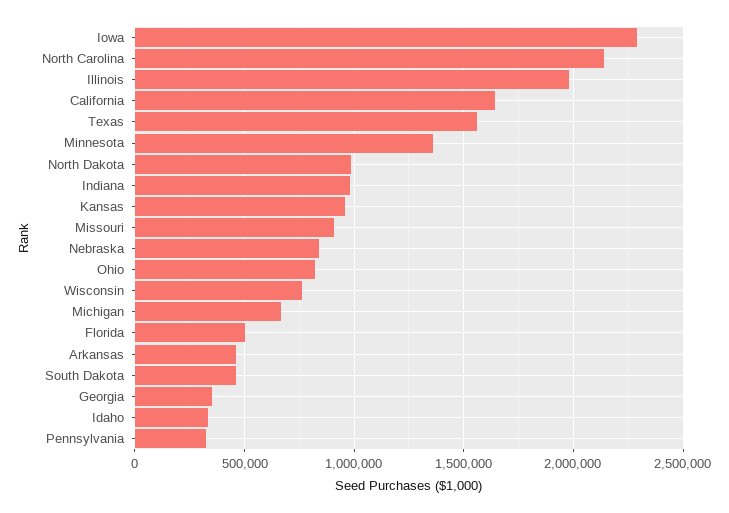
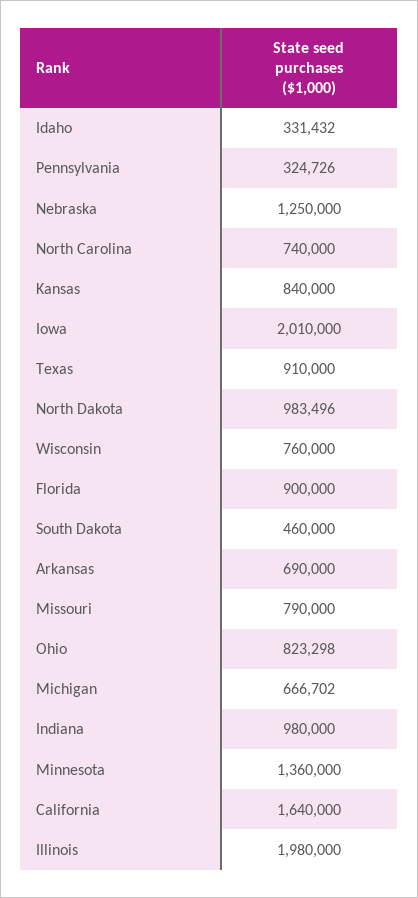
Iowa: 2300000 -> 2010000
North Carolina: 2150000 -> 740000
Texas: 1550000 -> 910000
Kansas: 950000 -> 840000
Missouri: 900000 -> 790000
Nebraska: 850000 -> 1250000
Florida: 500000 -> 900000
Arkansas: 450000 -> 690000
Georgia: 350000 -> none

